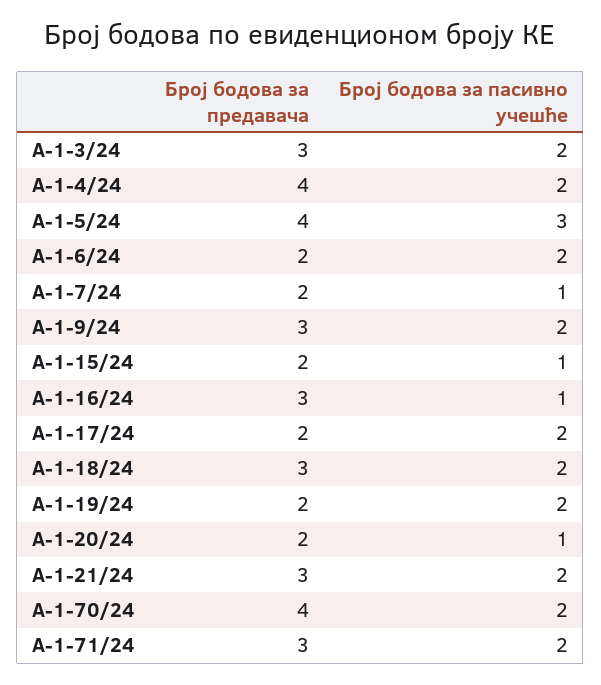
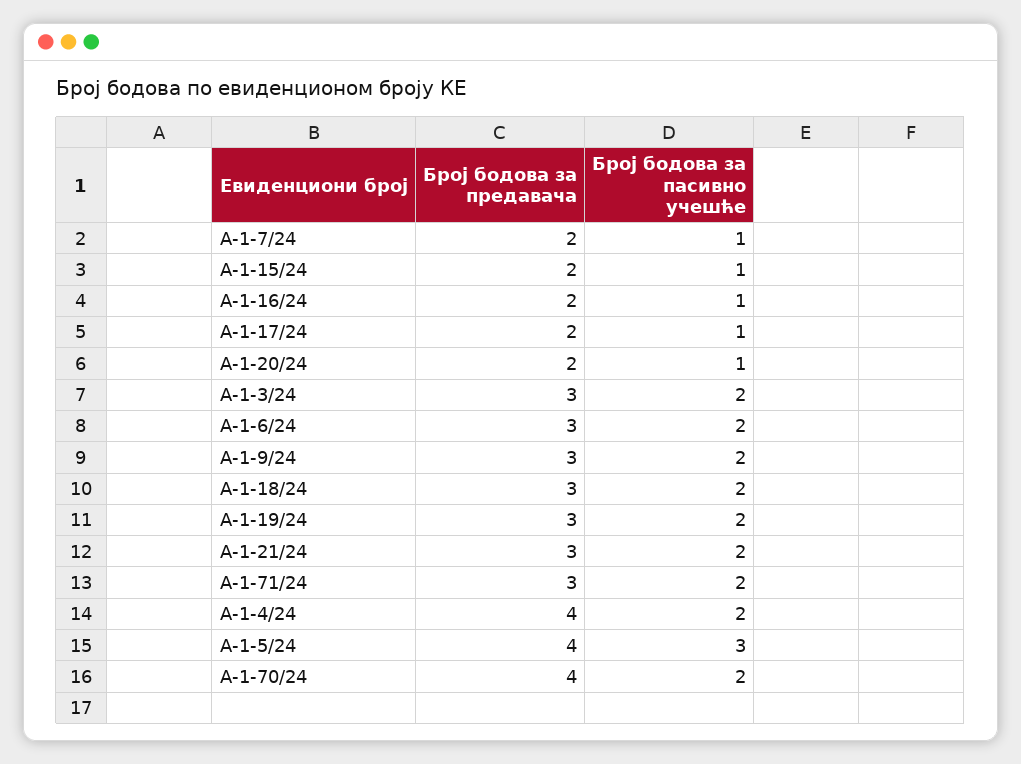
Број бодова за предавача, А-1-6/24: 2 -> 3
Број бодова за предавача, А-1-16/24: 3 -> 2
Број бодова за пасивно учешће, А-1-17/24: 2 -> 1
Број бодова за предавача, А-1-19/24: 2 -> 3

